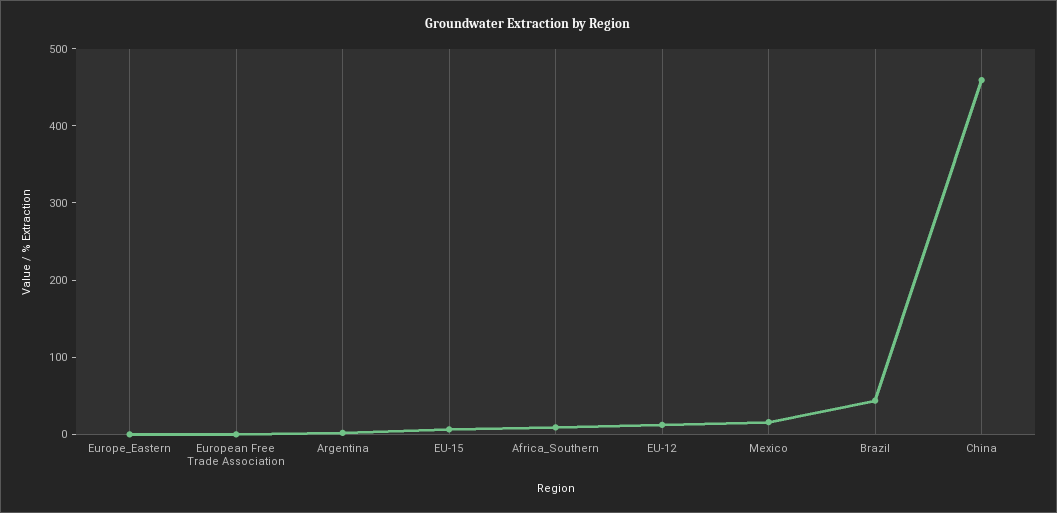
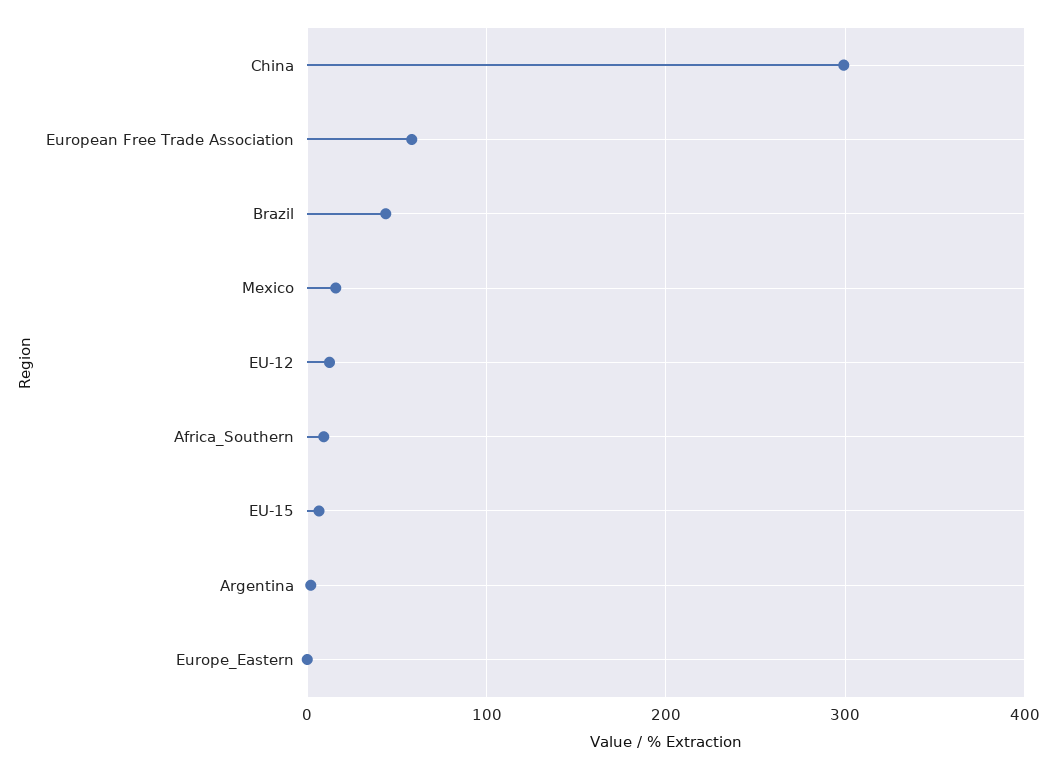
European Free Trade Association: 0 -> 60
China: 460 -> 300

